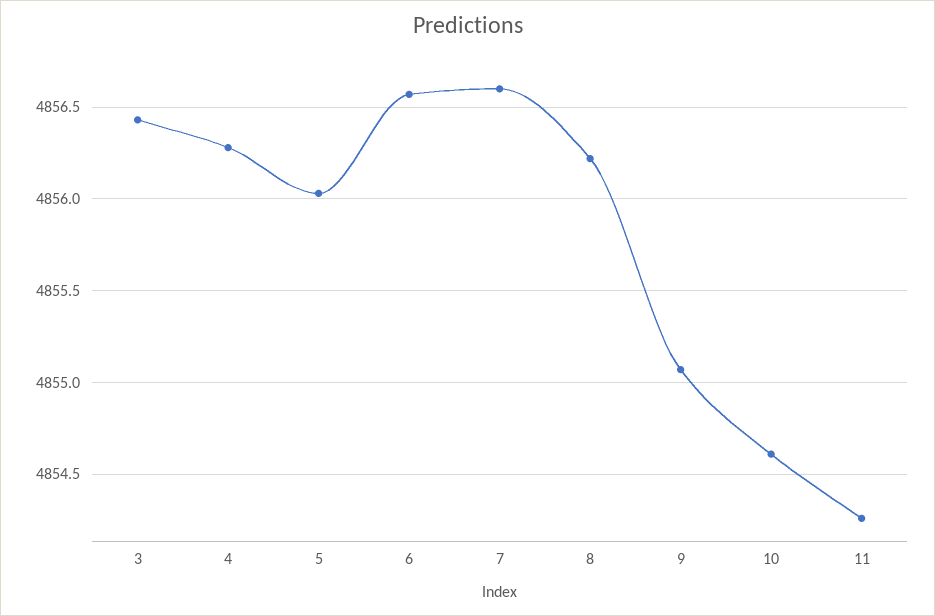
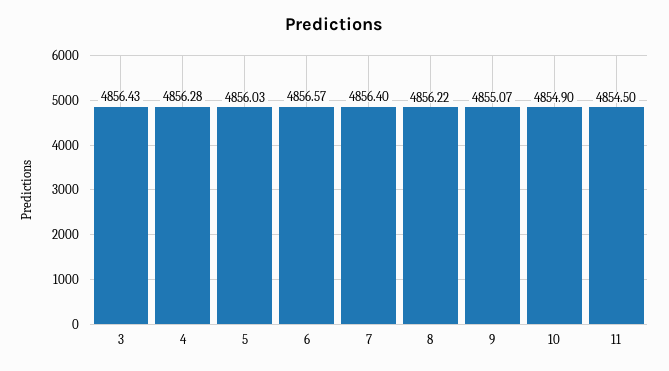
7: 4856.6 -> 4856.4
10: 4854.6 -> 4854.9
11: 4854.25 -> 4854.5

